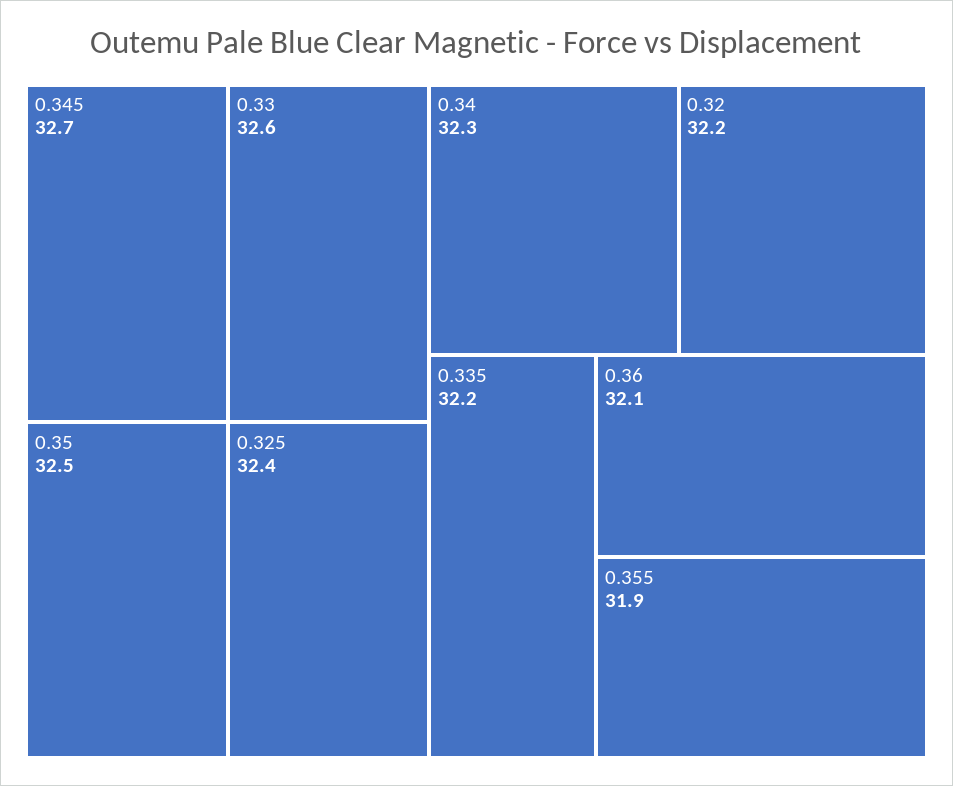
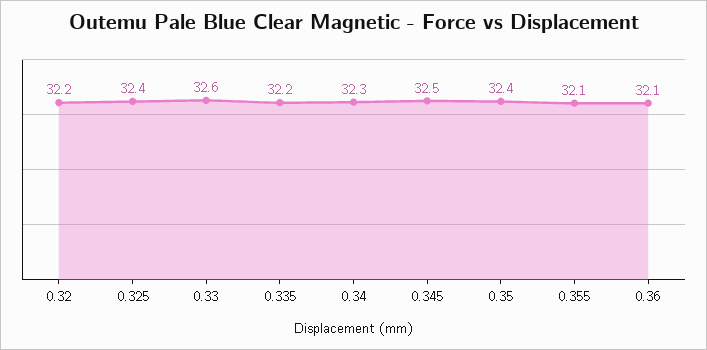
0.345: 32.7 -> 32.5
0.35: 32.5 -> 32.4
0.355: 31.9 -> 32.1

